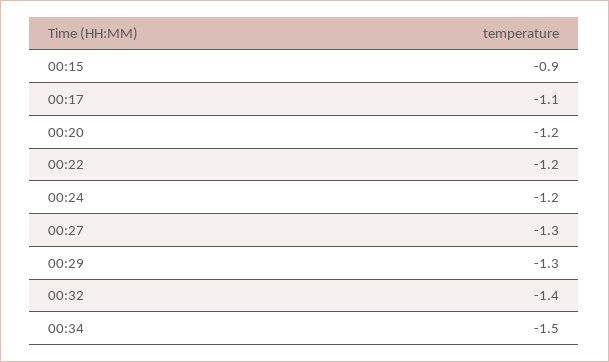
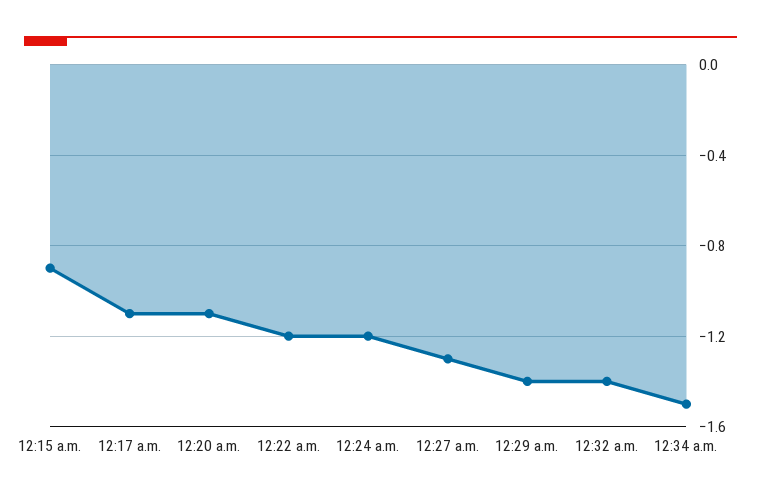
00:20: -1.2 -> -1.1
00:29: -1.3 -> -1.4

